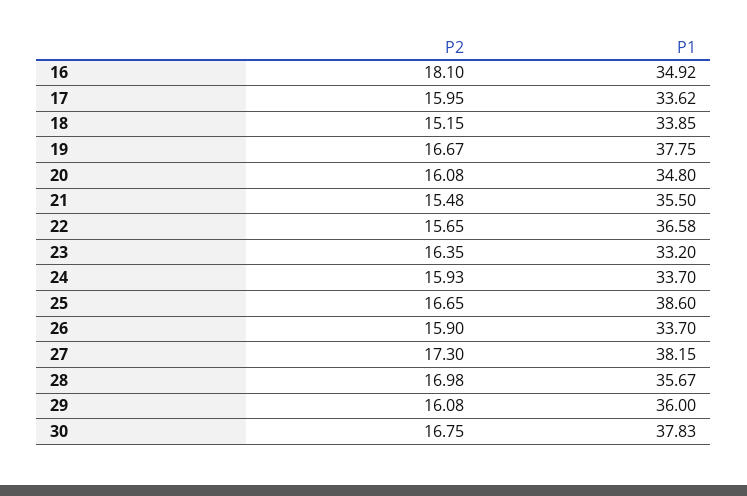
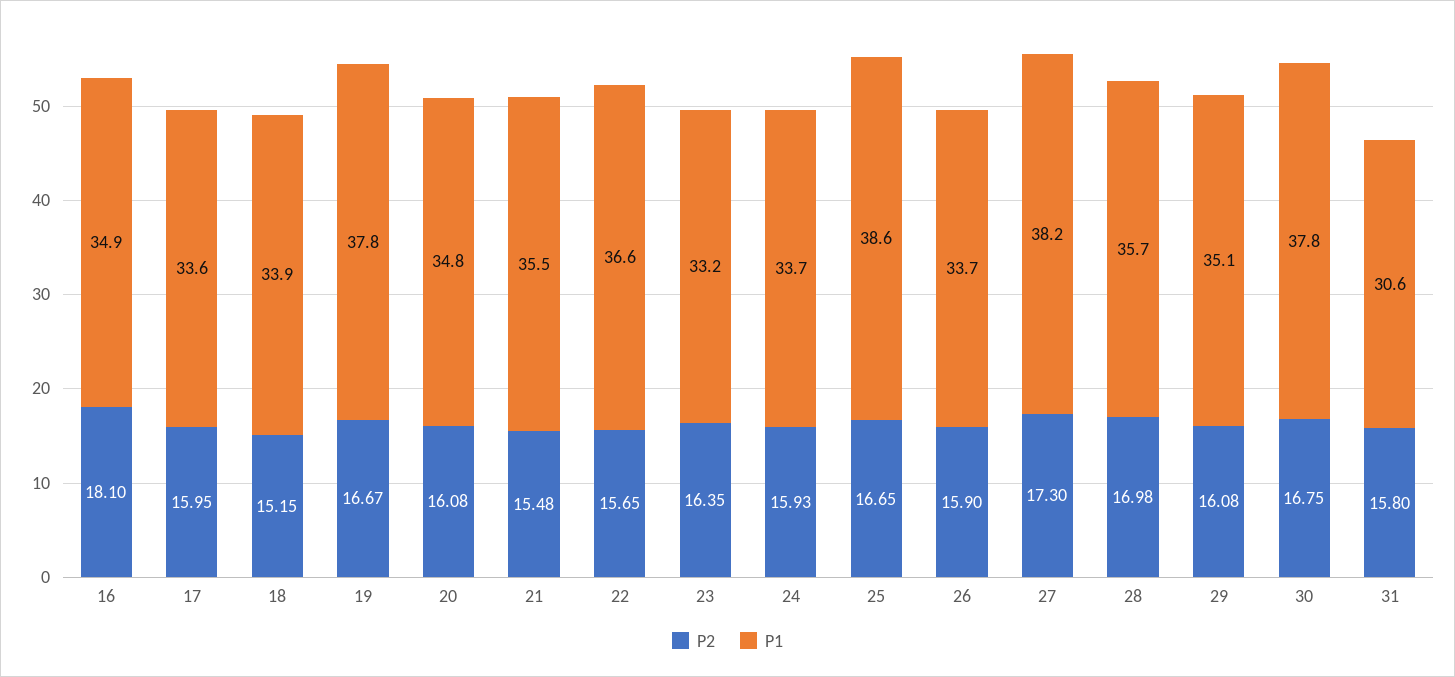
P1, 29: 36 -> 35.1
P2, 31: none -> 15.8
P1, 31: none -> 30.6

